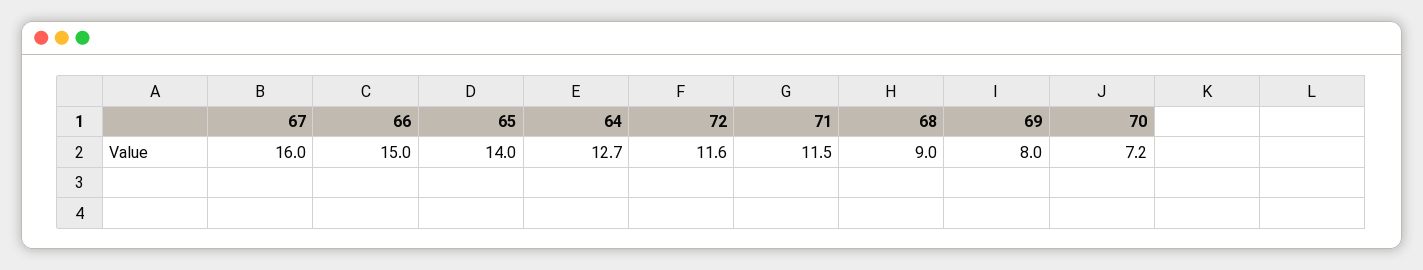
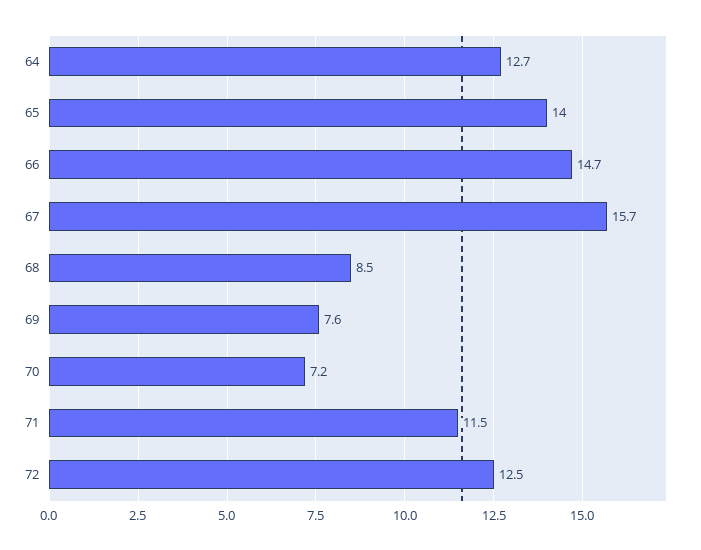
67: 16 -> 15.7
66: 15 -> 14.7
72: 11.6 -> 12.5
68: 9 -> 8.5
69: 8 -> 7.6

